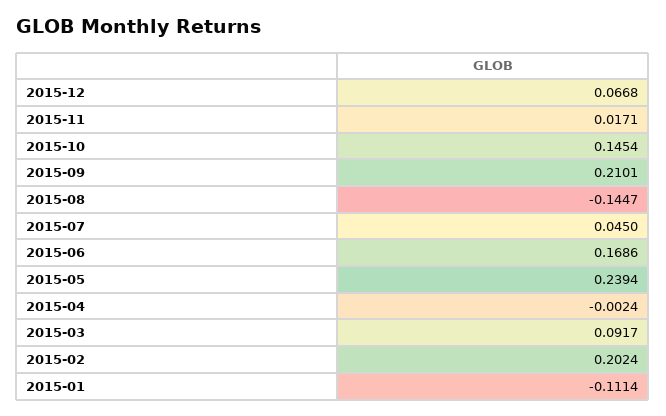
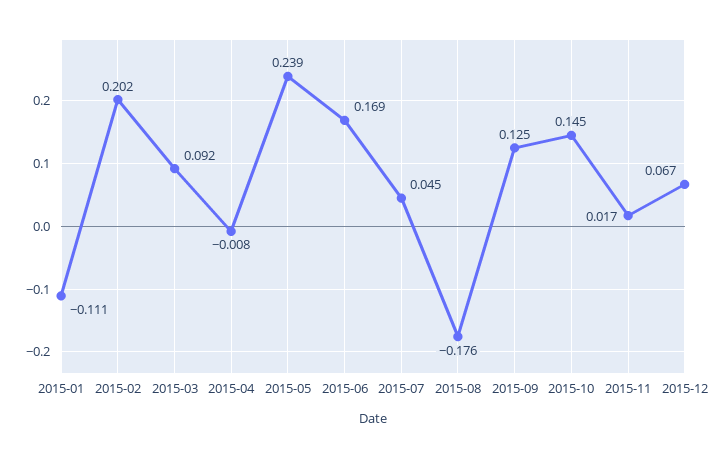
2015-09: 0.2101 -> 0.125
2015-08: -0.1447 -> -0.176
2015-04: -0.0024 -> -0.008

